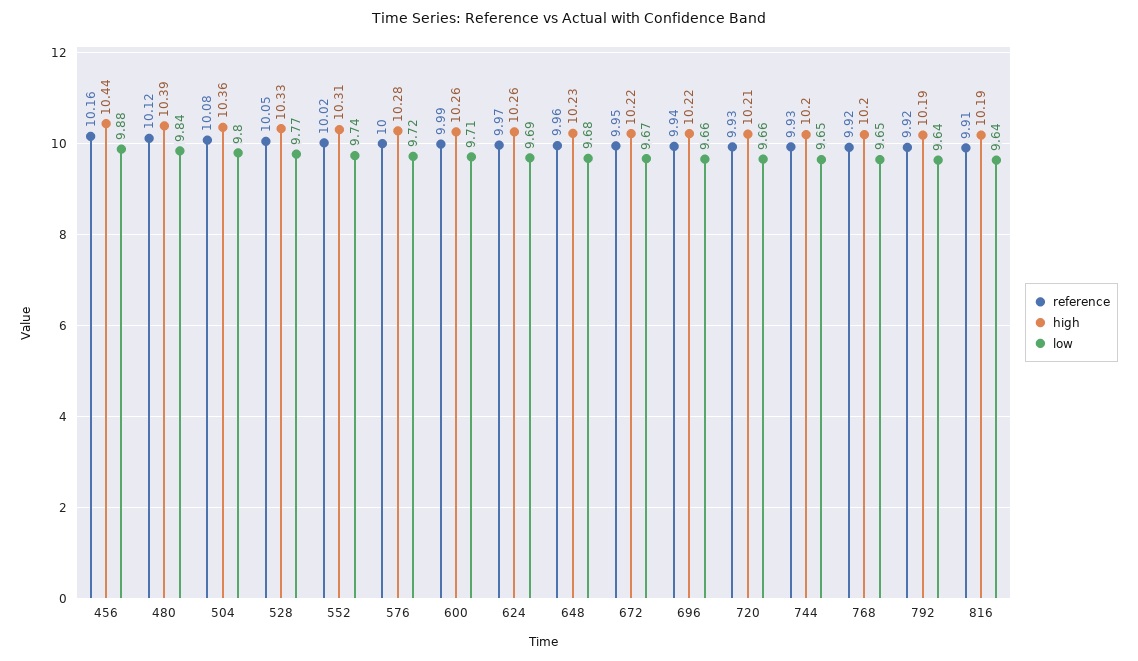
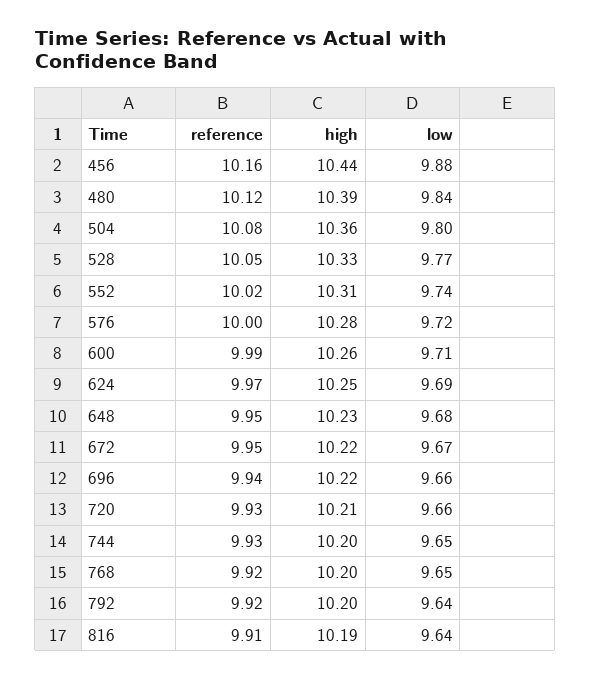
high, 624: 10.26 -> 10.25
reference, 648: 9.96 -> 9.95
high, 792: 10.19 -> 10.2

